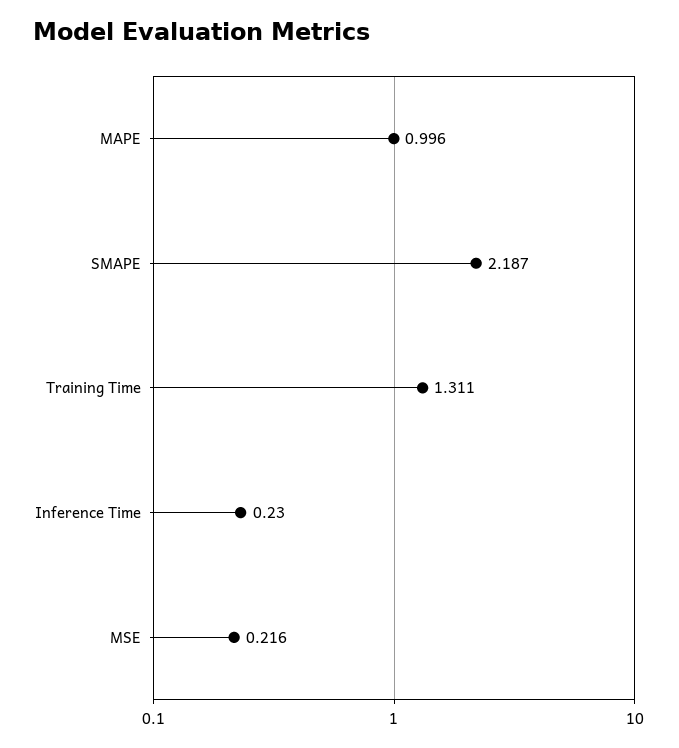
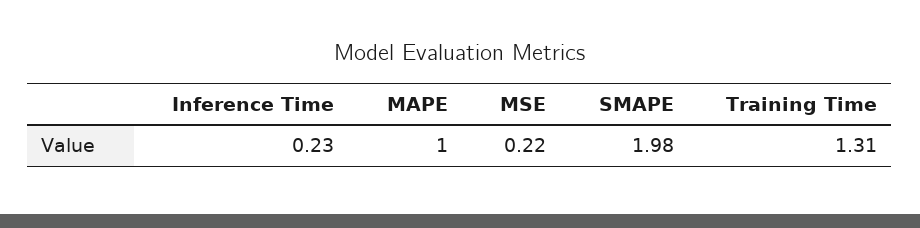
SMAPE: 2.187 -> 1.98

